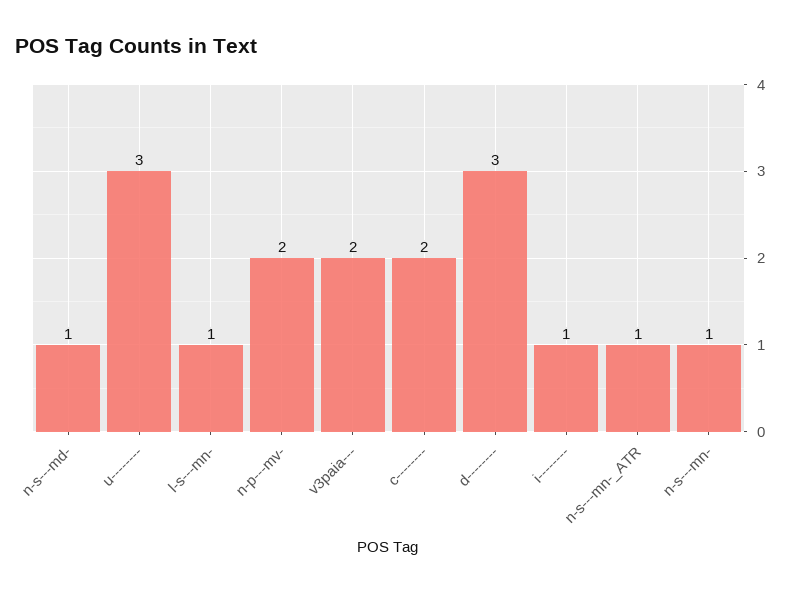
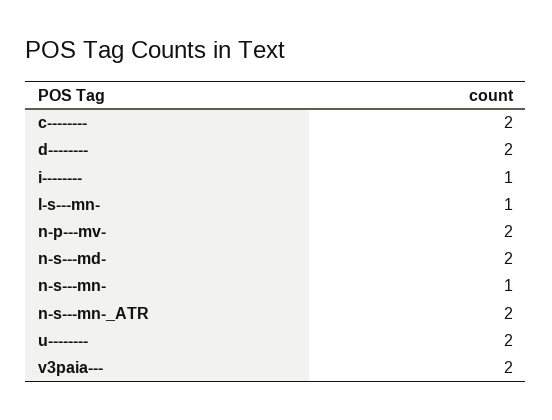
n-s---md-: 1 -> 2
u--------: 3 -> 2
d--------: 3 -> 2
n-s---mn-_ATR: 1 -> 2

